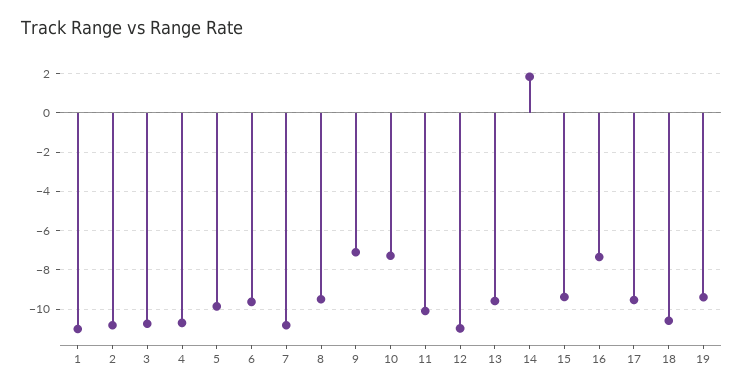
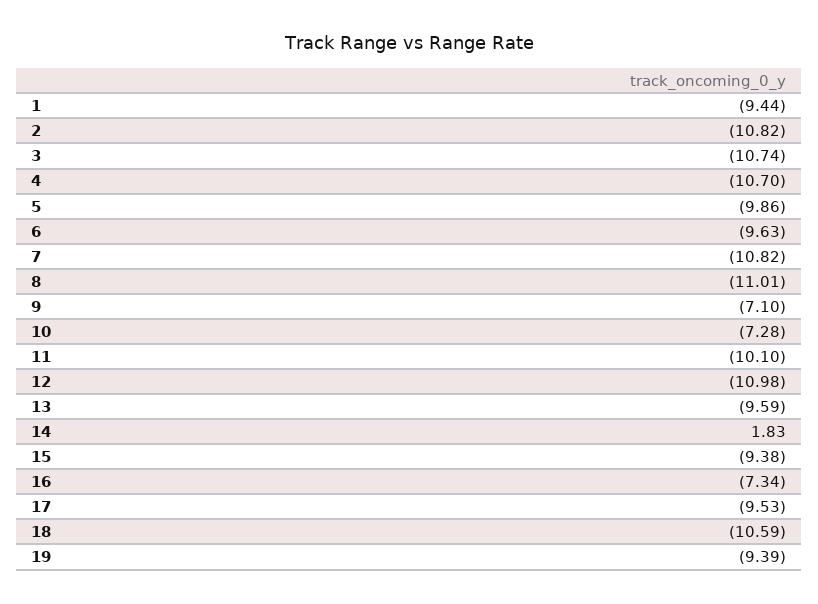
1: -11 -> -9.44
8: -9.5 -> -11.01

